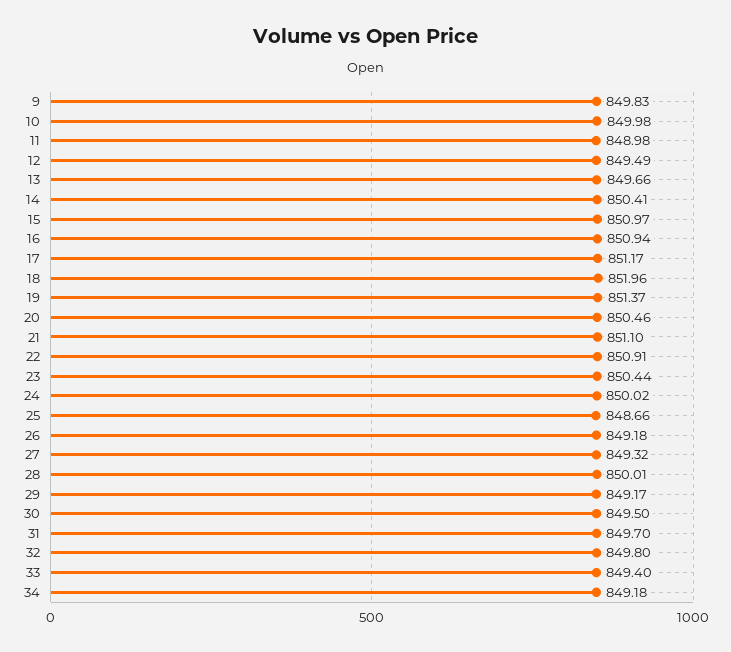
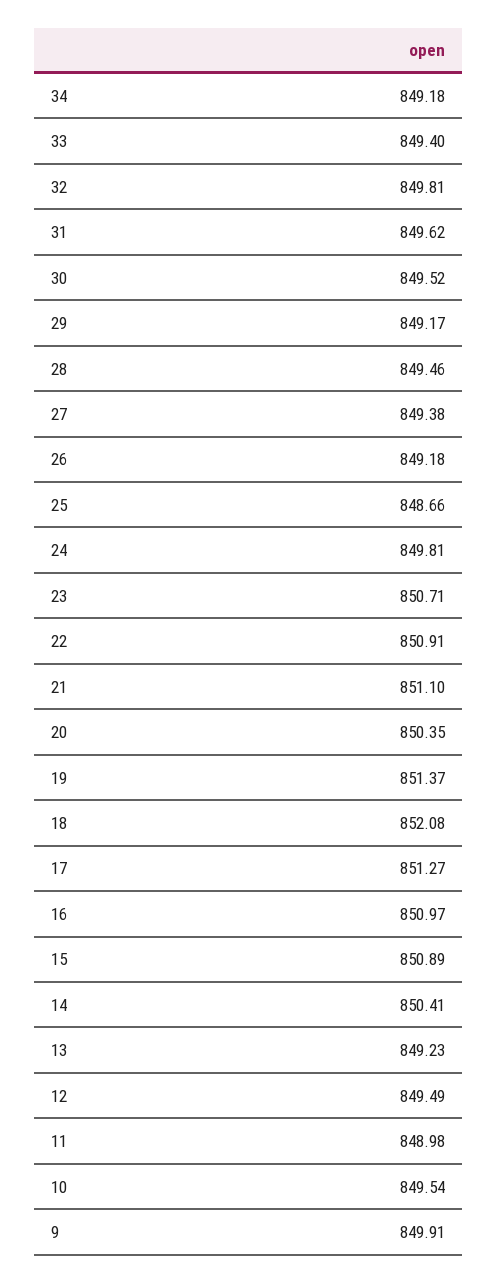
9: 849.83 -> 849.91
10: 849.98 -> 849.54
13: 849.66 -> 849.23
15: 850.97 -> 850.89
16: 850.94 -> 850.97
17: 851.17 -> 851.27
18: 851.96 -> 852.08
20: 850.46 -> 850.35
23: 850.44 -> 850.71
24: 850.02 -> 849.81
27: 849.32 -> 849.38
28: 850.01 -> 849.46
30: 849.5 -> 849.52
31: 849.7 -> 849.62
32: 849.8 -> 849.81

